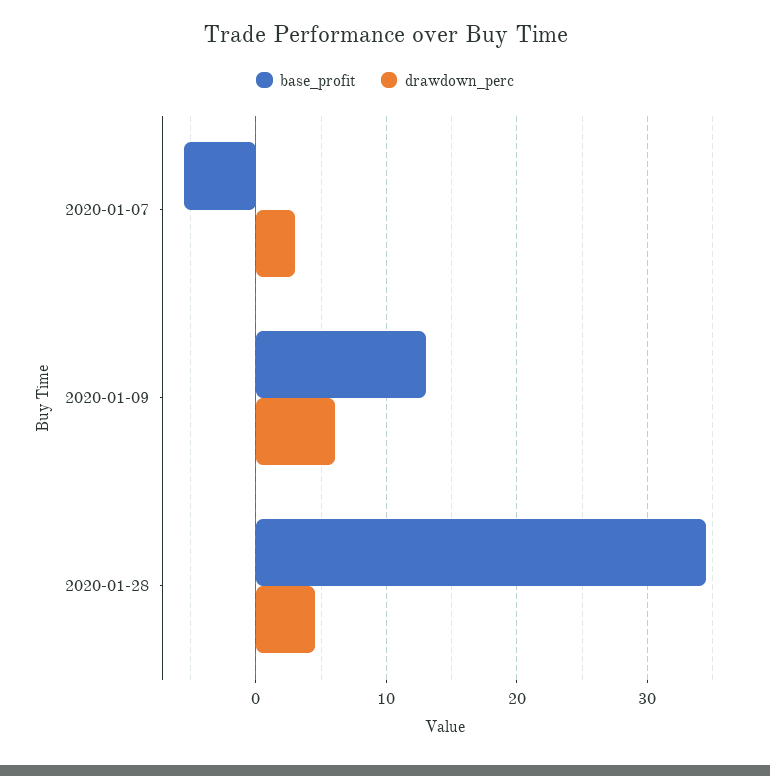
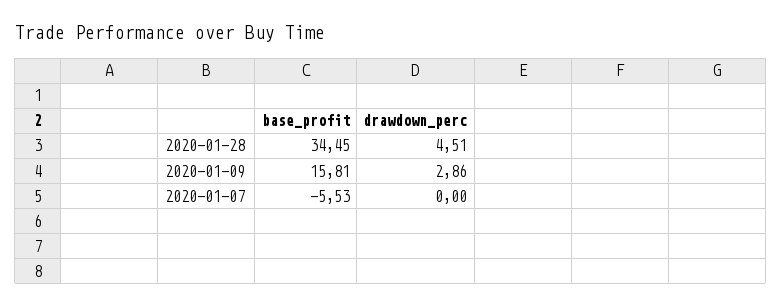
drawdown_perc, 2020-01-07: 3 -> 0
base_profit, 2020-01-09: 13 -> 15.81
drawdown_perc, 2020-01-09: 6 -> 2.86

